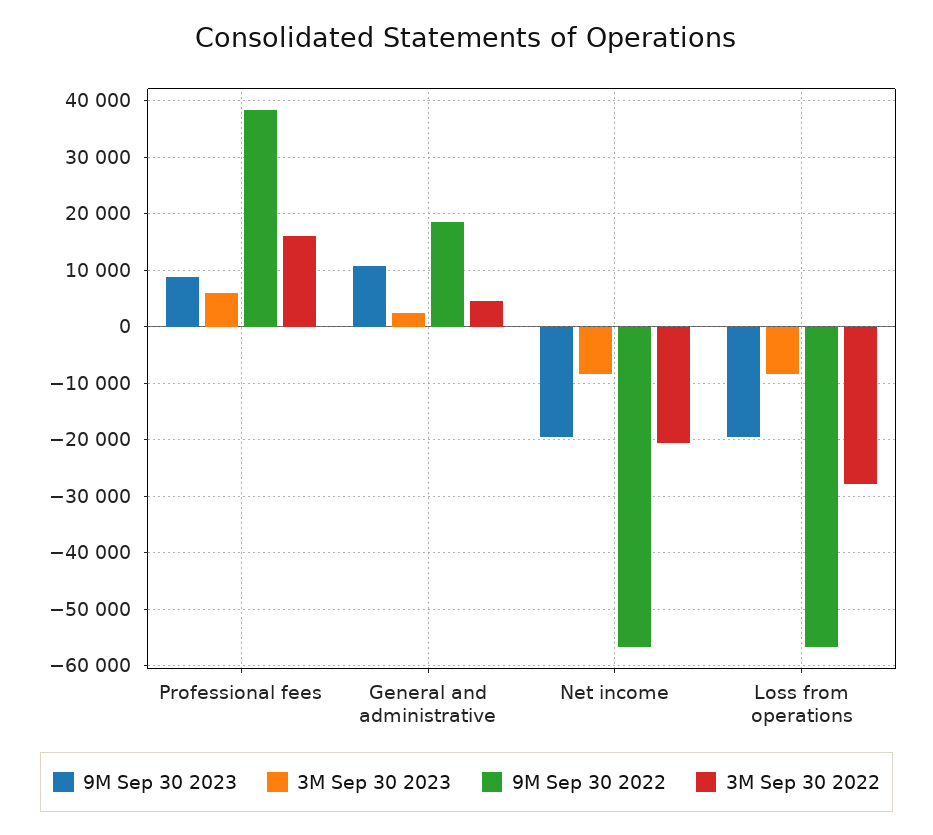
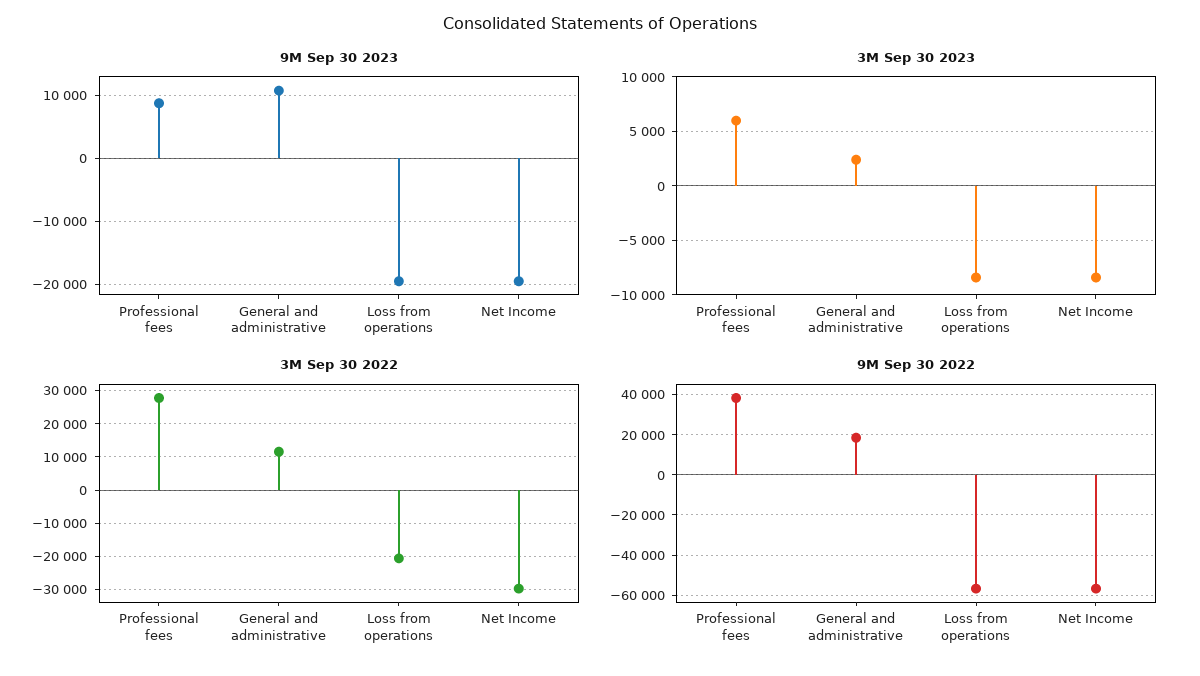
3M Sep 30 2022, Professional fees: 16000 -> 28000
3M Sep 30 2022, General and administrative: 4000 -> 12000
3M Sep 30 2022, Net income: -20000 -> -30000
3M Sep 30 2022, Loss from operations: -28000 -> -20000

